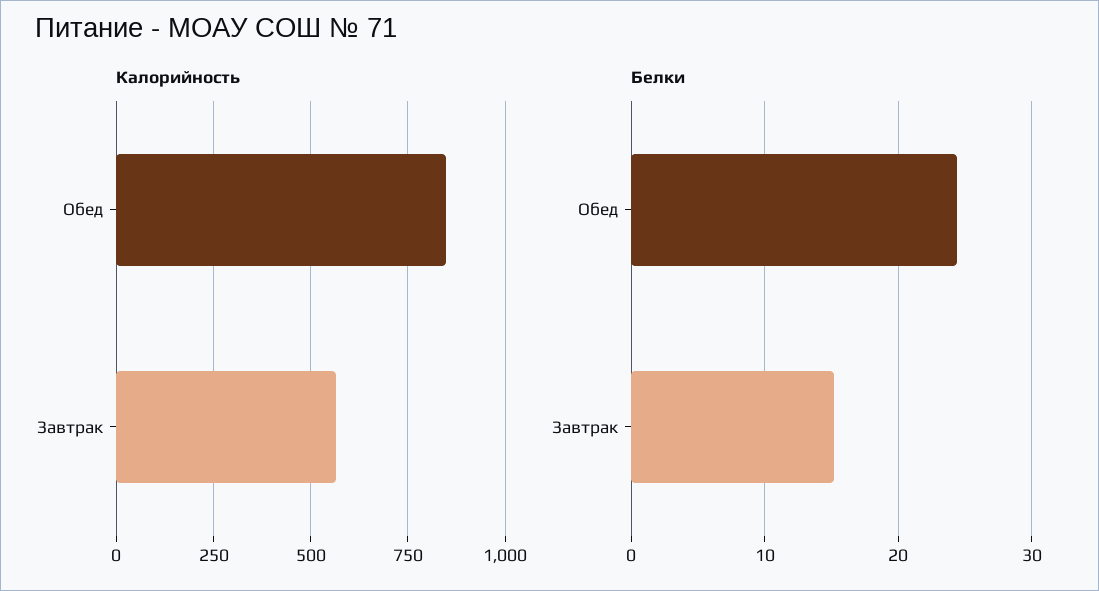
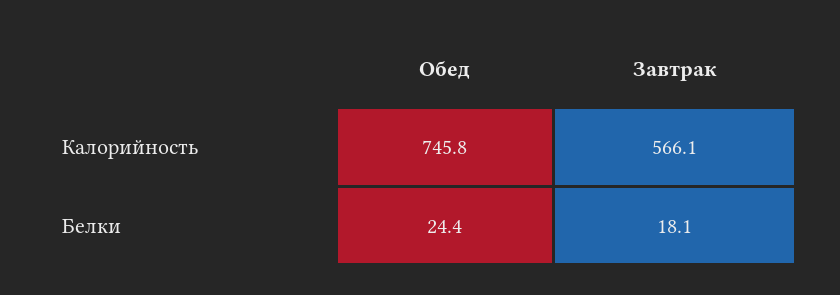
Калорийность, Обед: 850 -> 745.8
Белки, Завтрак: 15 -> 18.1

